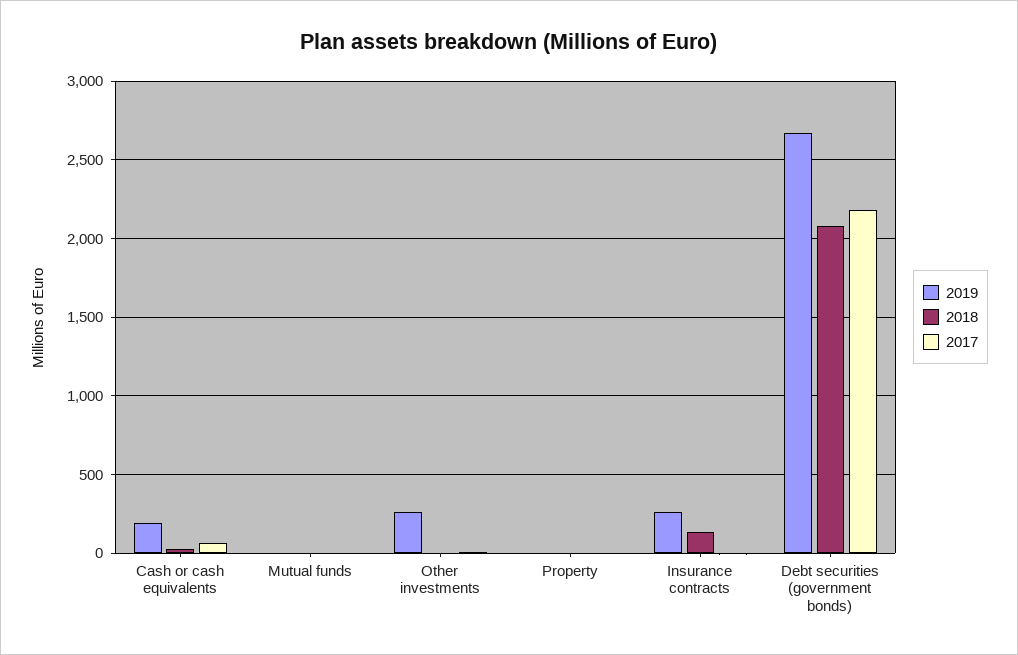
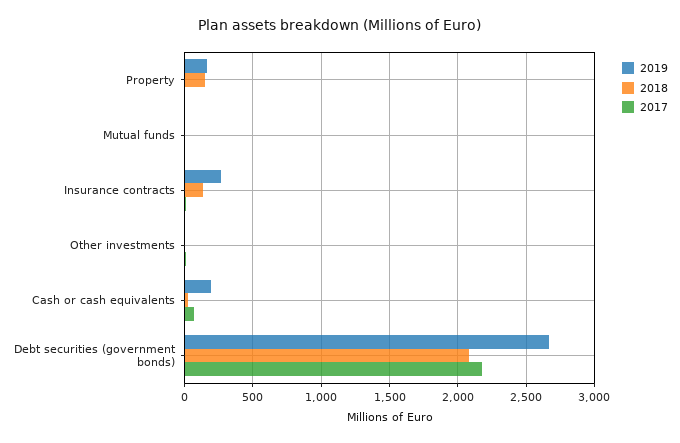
2019, Other investments: 250 -> 0
2019, Property: 0 -> 150
2018, Property: 0 -> 150

